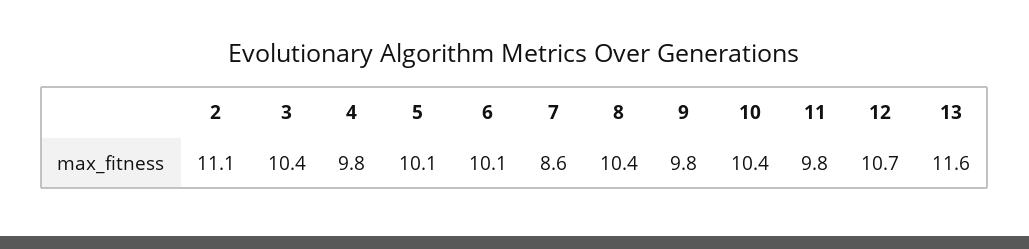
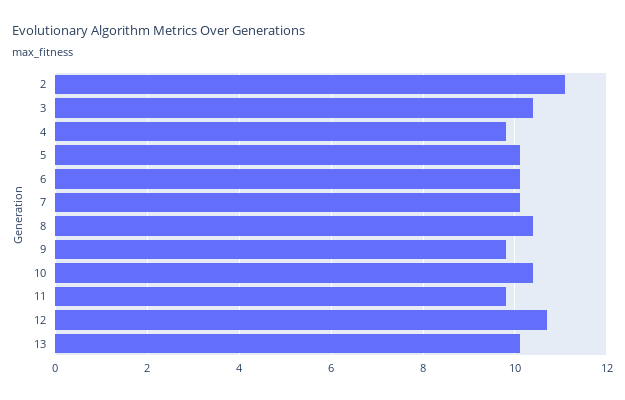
7: 8.6 -> 10
13: 11.6 -> 10

